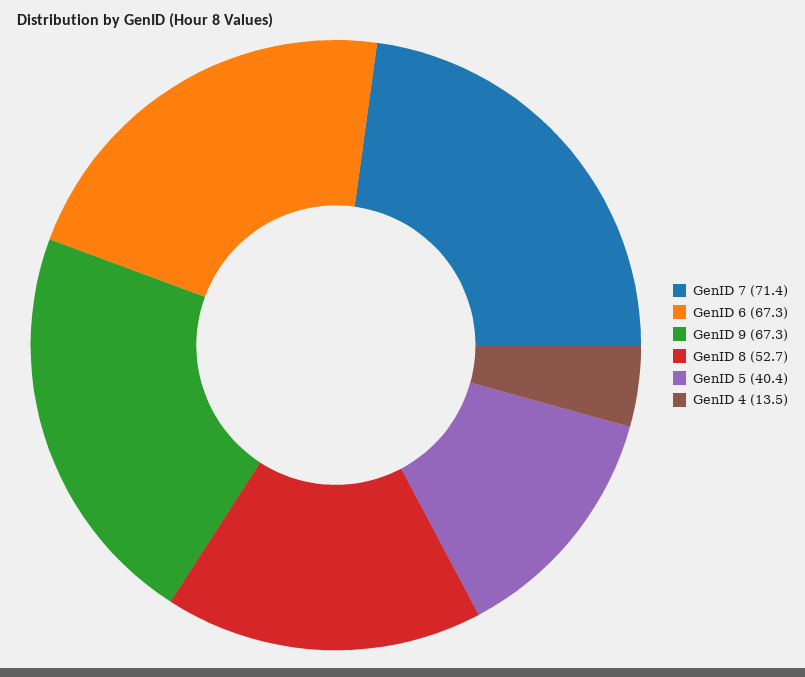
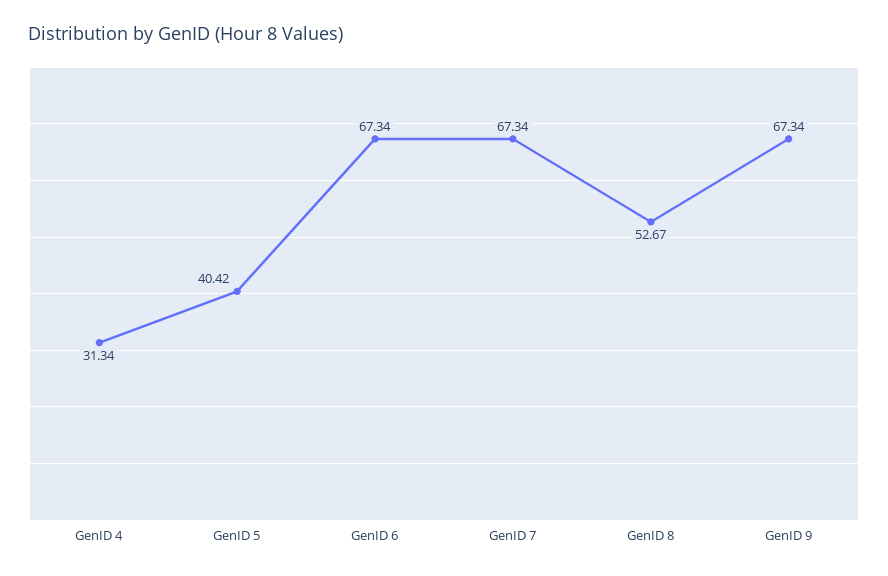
GenID 7: 71.4 -> 67.34
GenID 4: 13.5 -> 31.34

